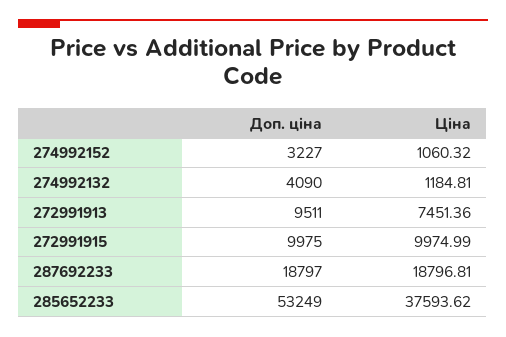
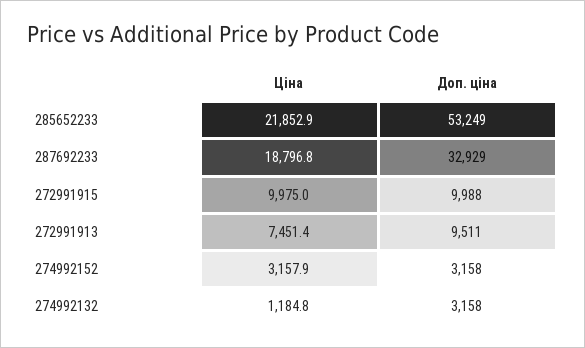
Доп. ціна, 274992152: 3227 -> 3158
Ціна, 274992152: 1060.32 -> 3157.9
Доп. ціна, 274992132: 4090 -> 3158
Доп. ціна, 272991915: 9975 -> 9988
Доп. ціна, 287692233: 18797 -> 32929
Ціна, 285652233: 37593.62 -> 21852.9

